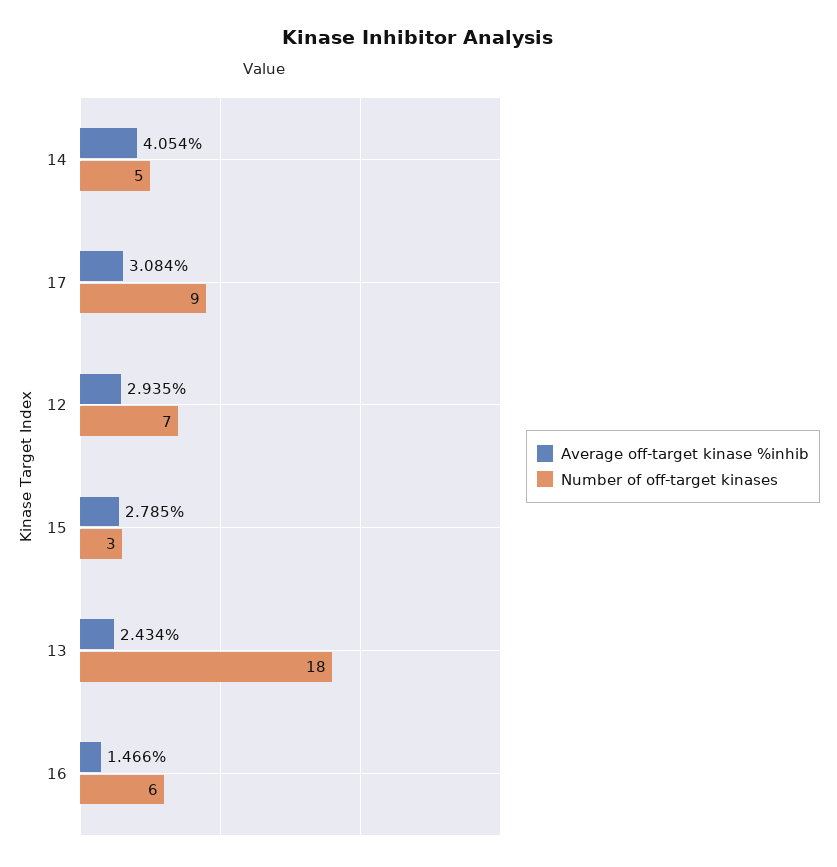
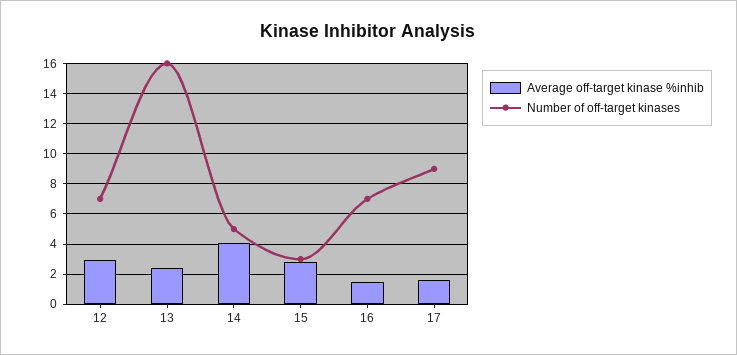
Average off-target kinase %inhib, 17: 3.084 -> 1.5
Number of off-target kinases, 13: 18 -> 16
Number of off-target kinases, 16: 6 -> 7

